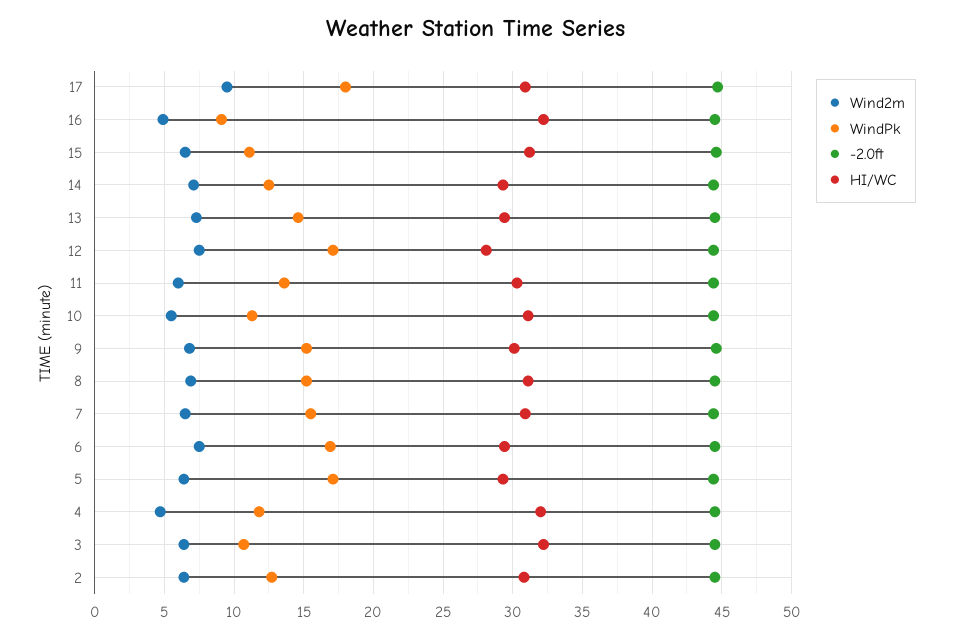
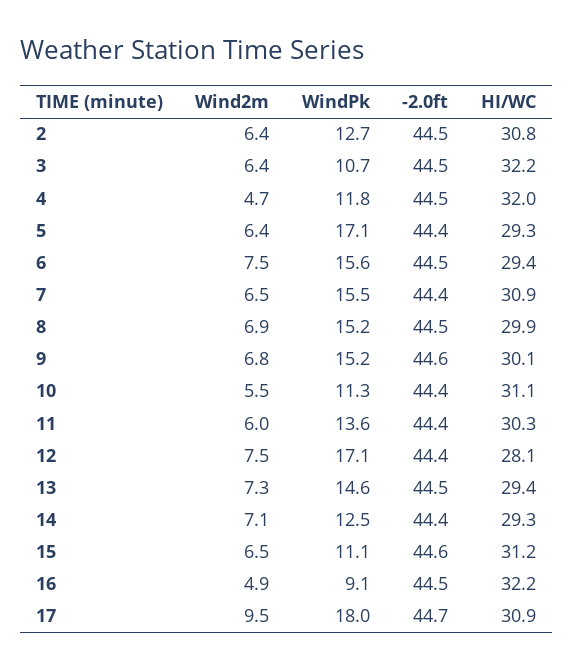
HI/WC, 8: 31 -> 29.9
WindPk, 6: 17 -> 15.6

